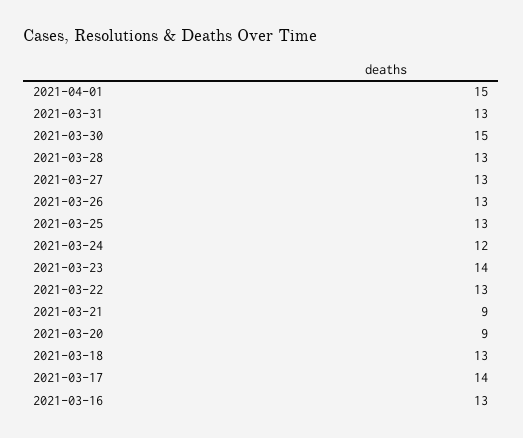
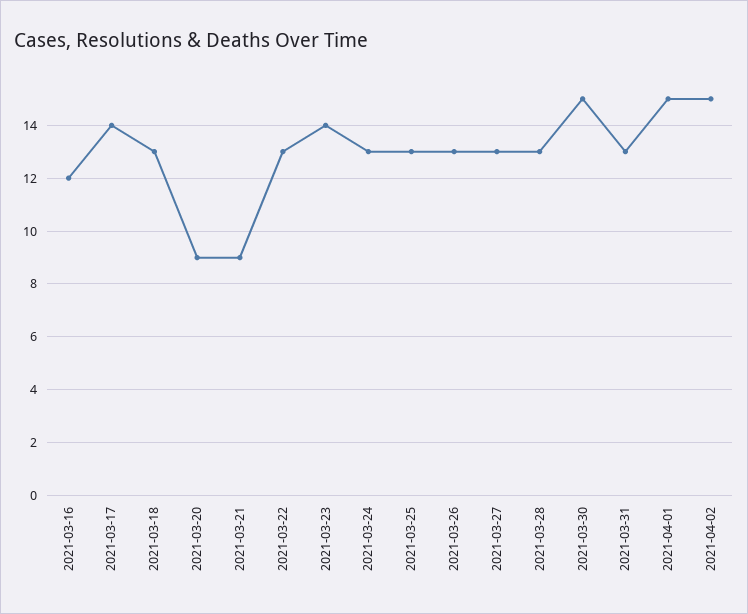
2021-03-24: 12 -> 13
2021-03-16: 13 -> 12
2021-04-02: none -> 15

